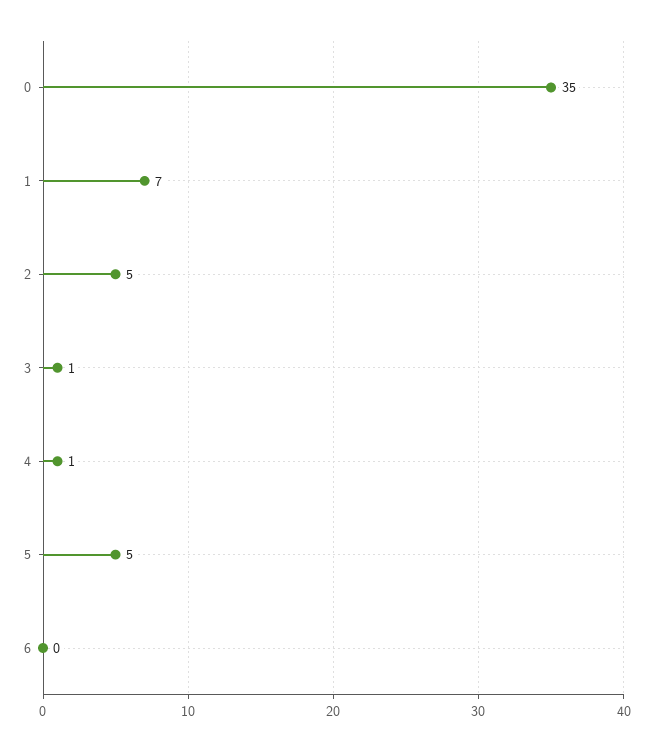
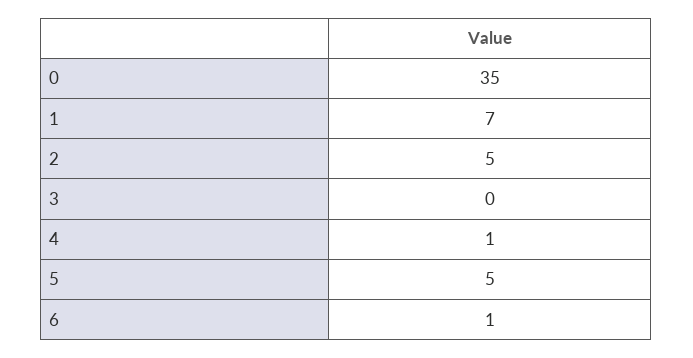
3: 1 -> 0
6: 0 -> 1

